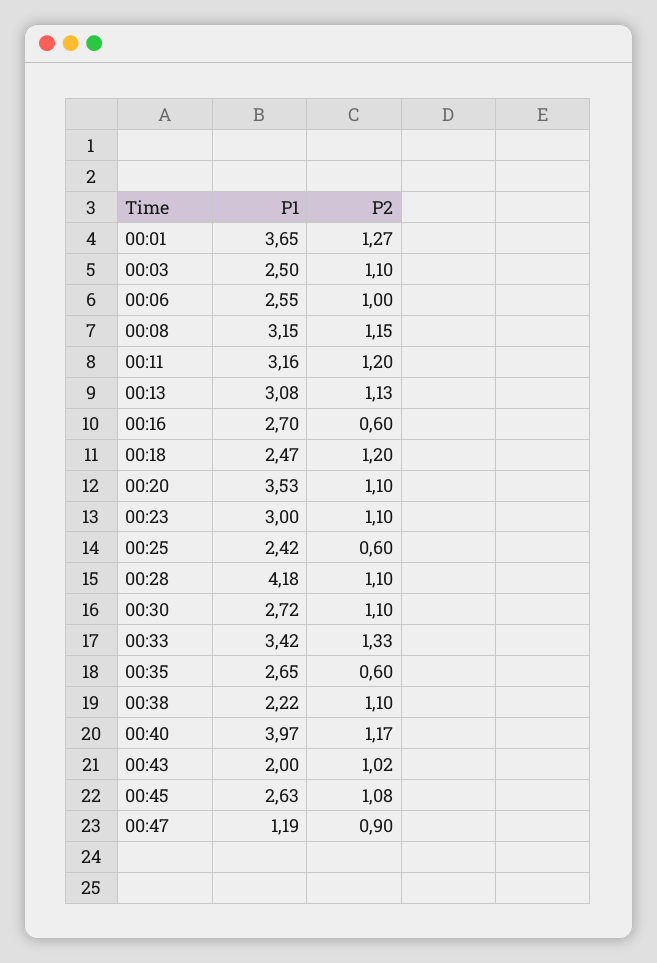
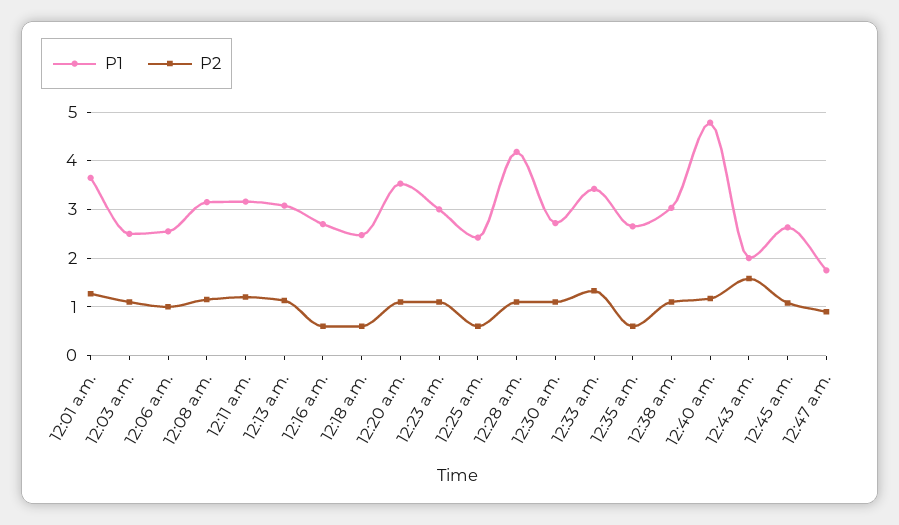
P2, 00:18: 1.2 -> 0.6
P1, 00:38: 2.22 -> 3
P1, 00:40: 3.97 -> 4.8
P2, 00:43: 1.02 -> 1.6
P1, 00:47: 1.19 -> 1.8

